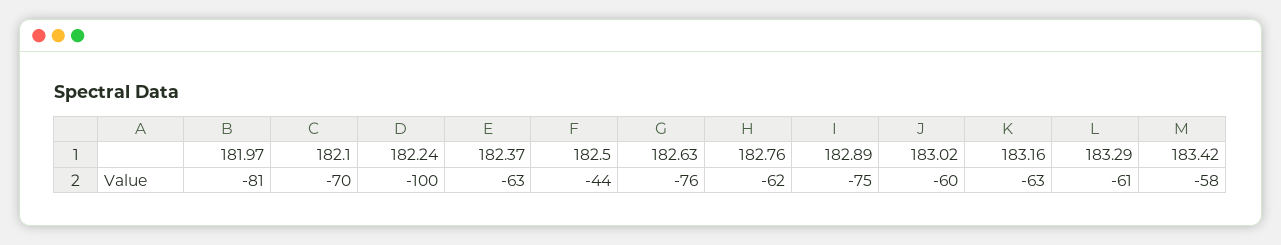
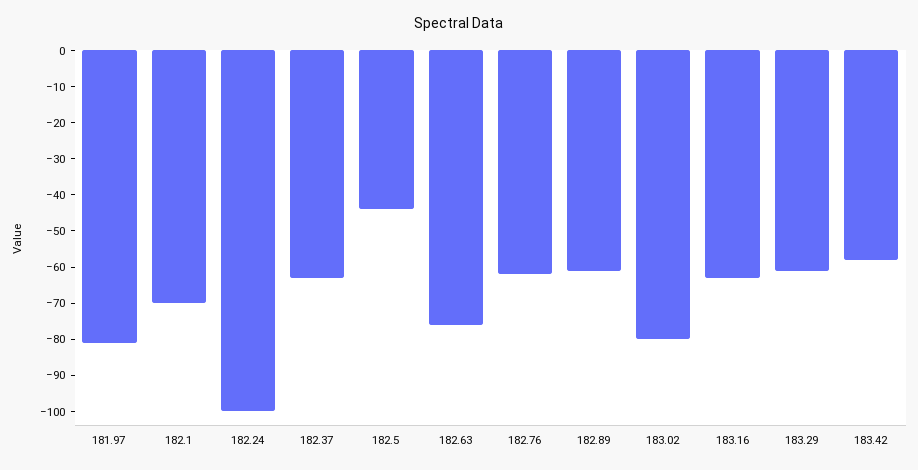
182.89: -75 -> -60
183.02: -60 -> -80

